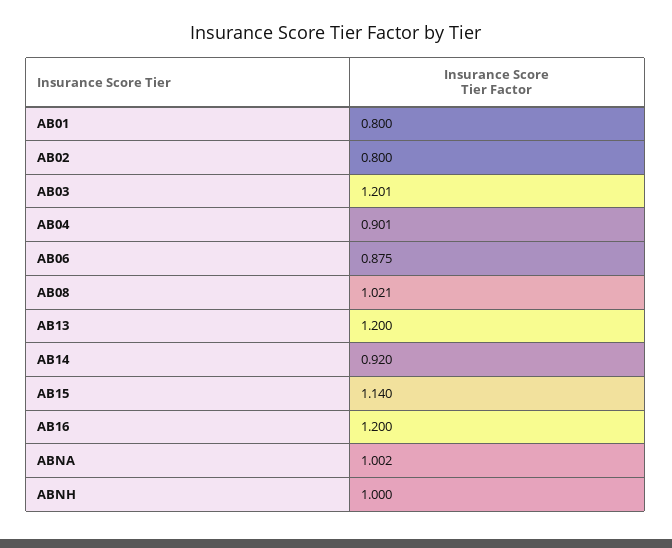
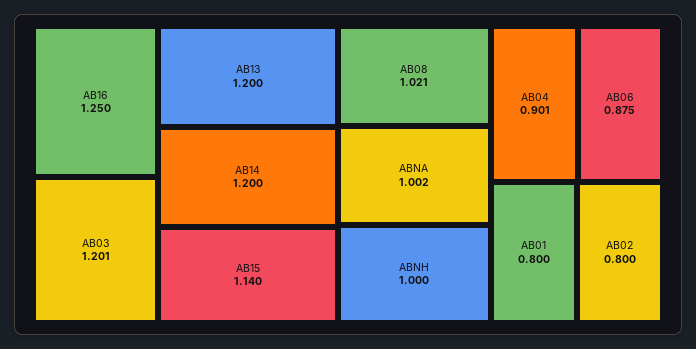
AB14: 0.92 -> 1.2
AB16: 1.2 -> 1.25

